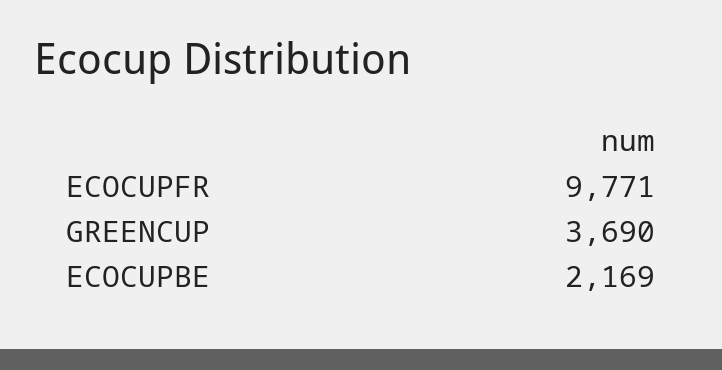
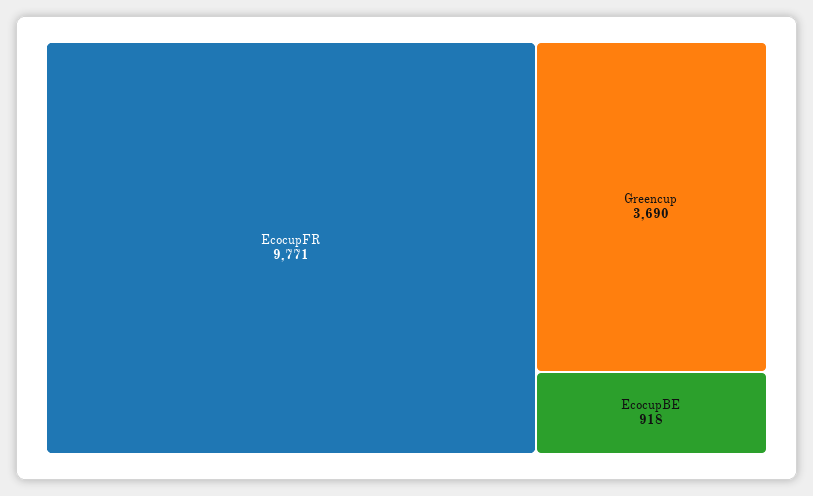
ECOCUPBE: 2169 -> 918

